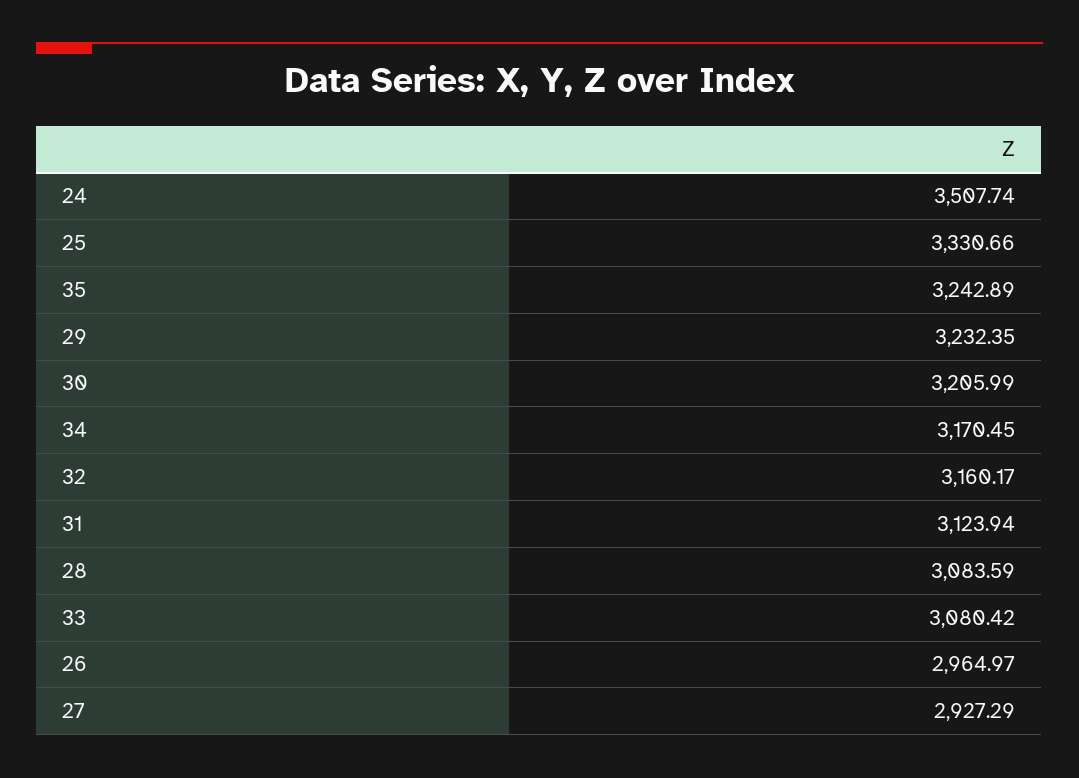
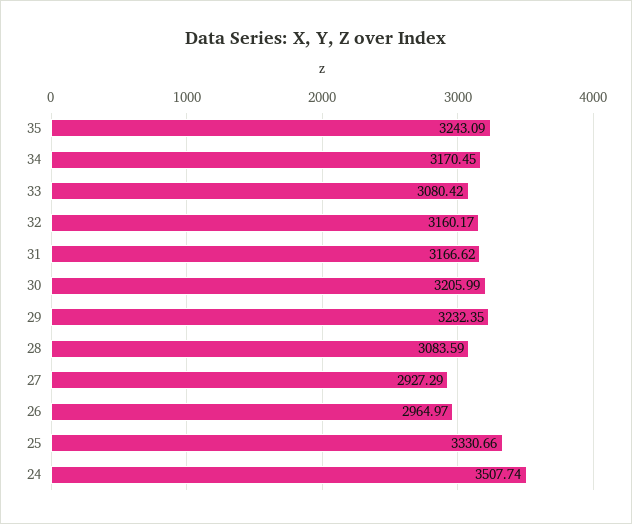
35: 3242.89 -> 3243.09
31: 3123.94 -> 3166.62

